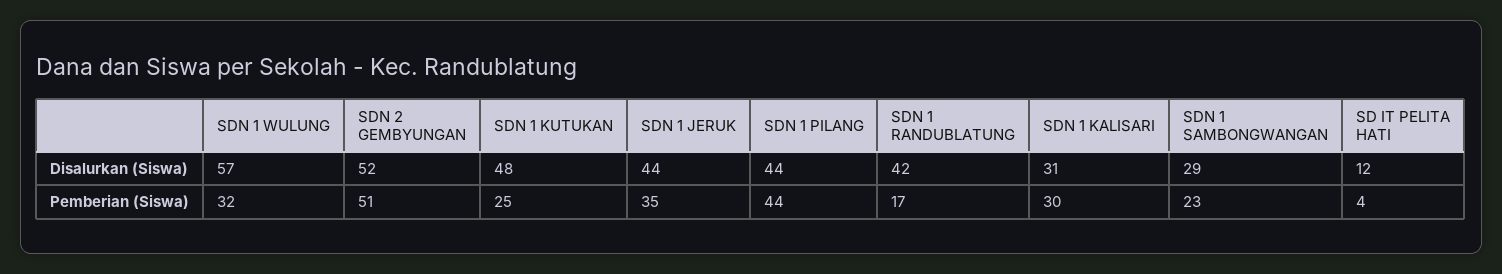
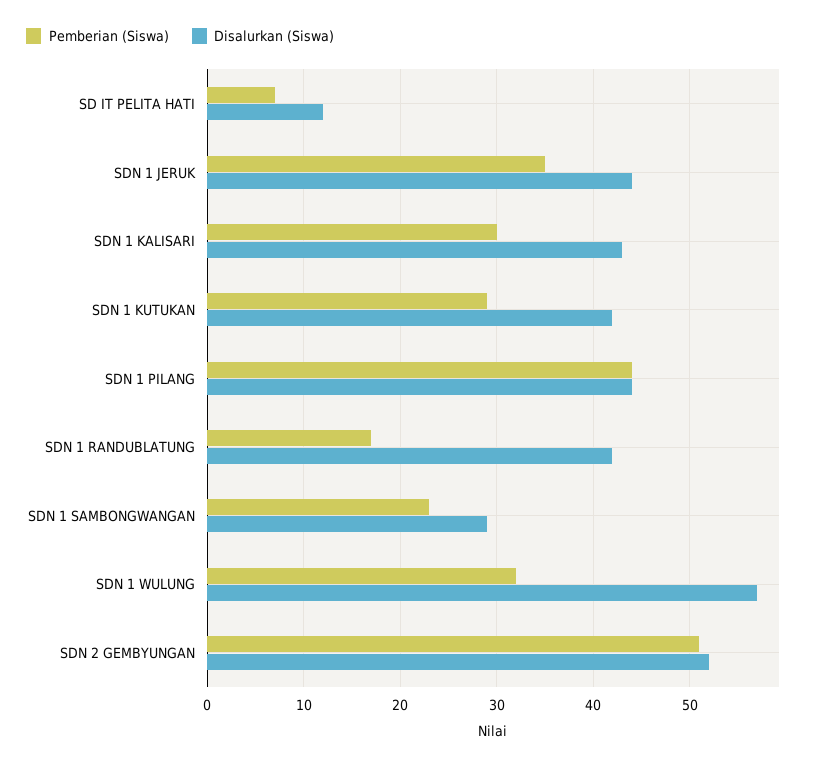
Disalurkan (Siswa), SDN 1 KUTUKAN: 48 -> 42
Disalurkan (Siswa), SDN 1 KALISARI: 31 -> 43
Pemberian (Siswa), SDN 1 KUTUKAN: 25 -> 29
Pemberian (Siswa), SD IT PELITA HATI: 4 -> 7

